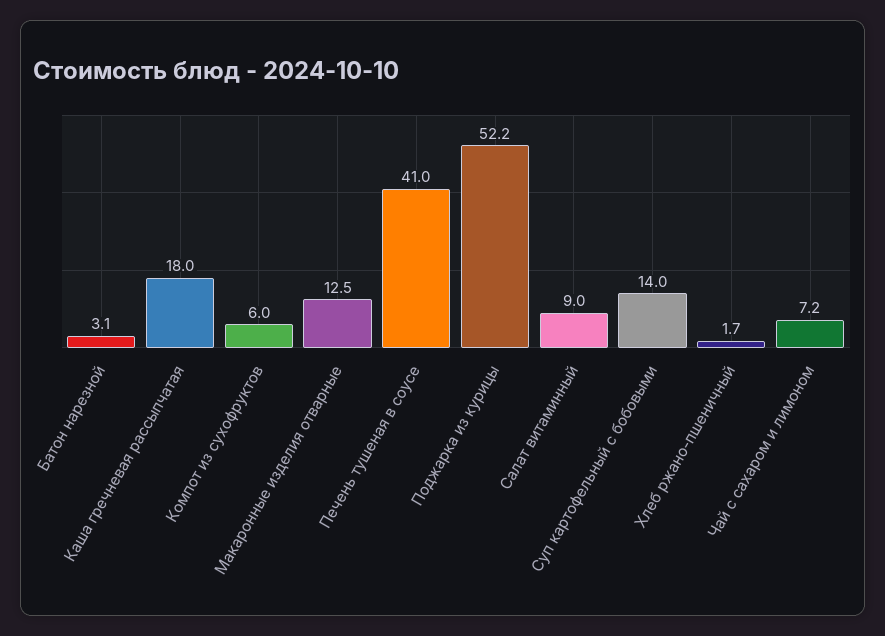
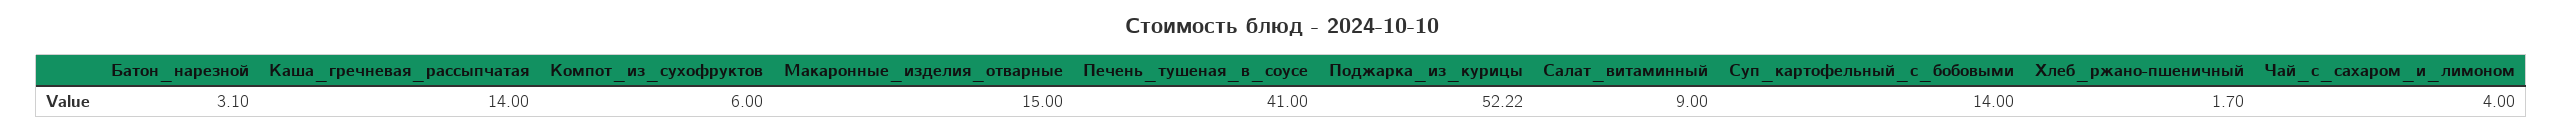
Каша гречневая рассыпчатая: 18 -> 14
Макаронные изделия отварные: 12.5 -> 15
Чай с сахаром и лимоном: 7.2 -> 4

